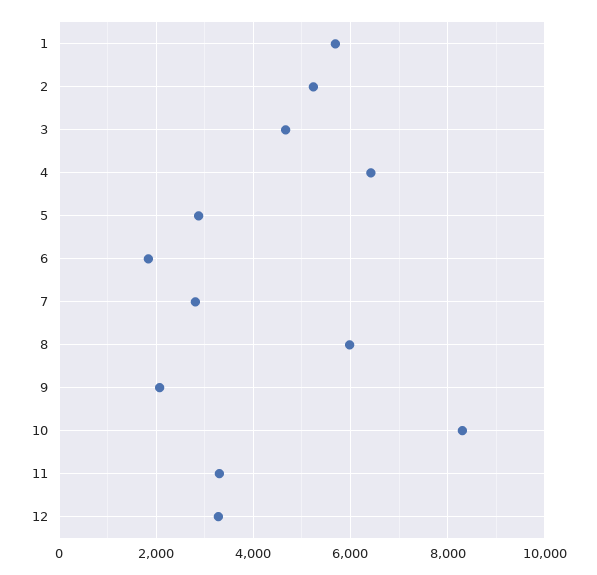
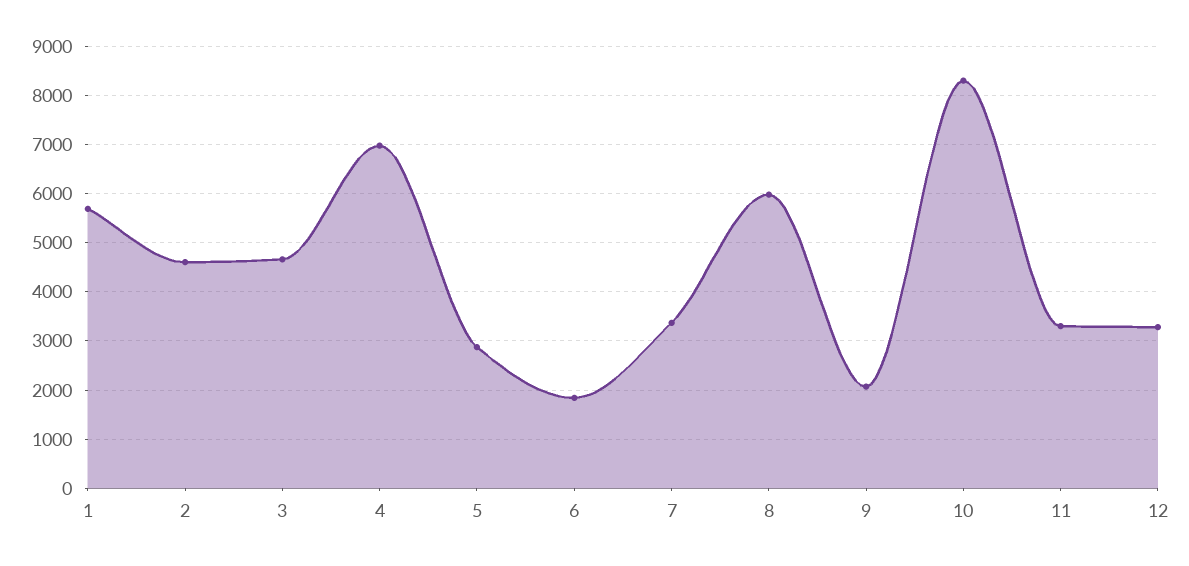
2: 5200 -> 4600
4: 6400 -> 7000
7: 2800 -> 3400

